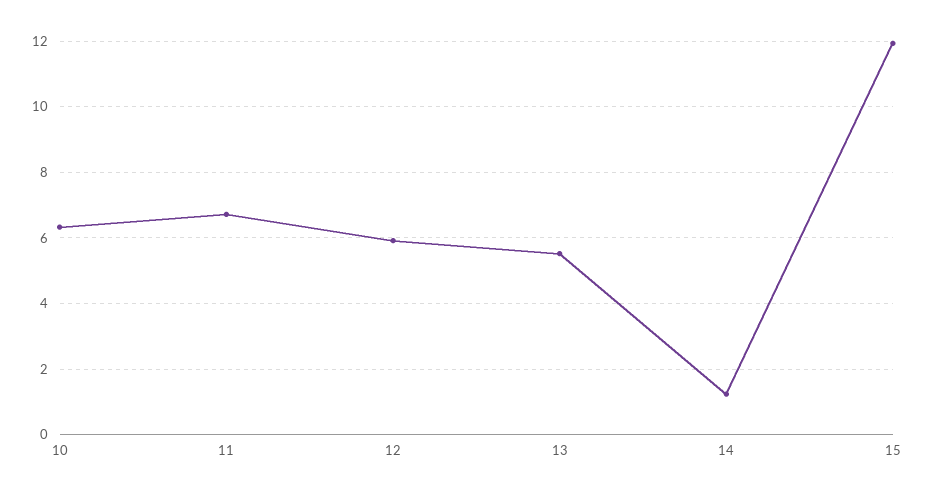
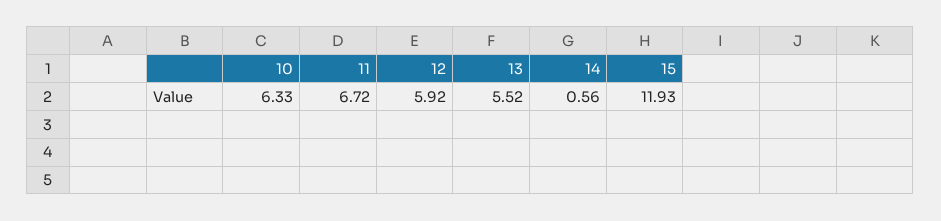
14: 1.2 -> 0.56

